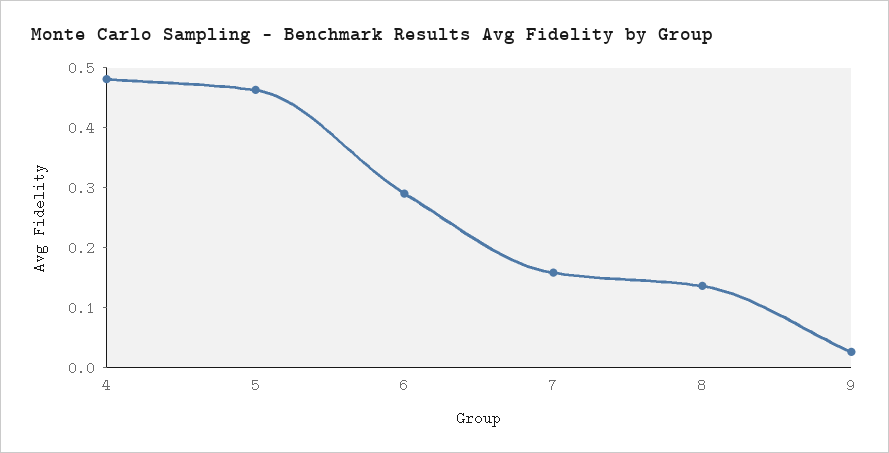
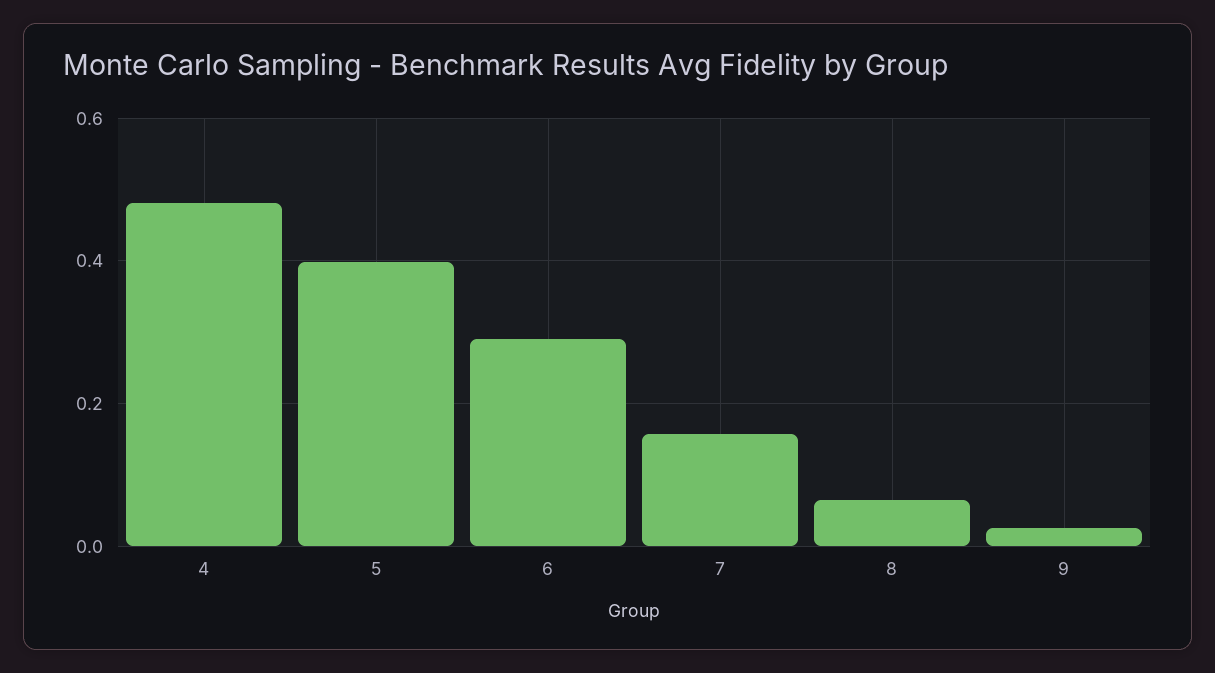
5: 0.46 -> 0.4
8: 0.14 -> 0.06

